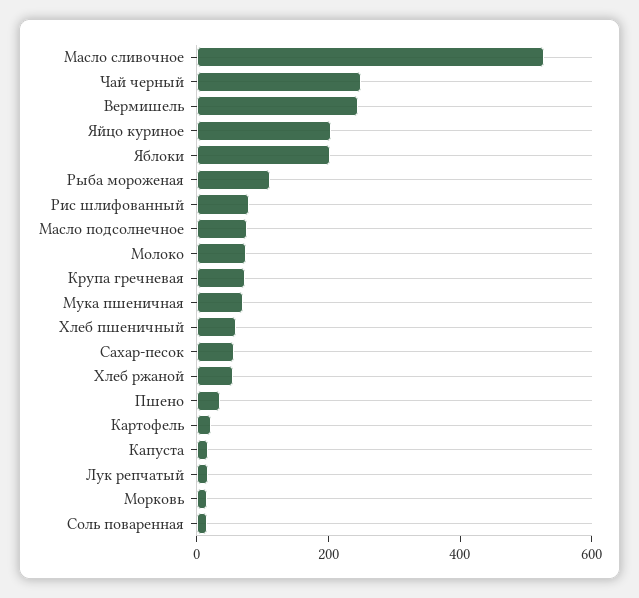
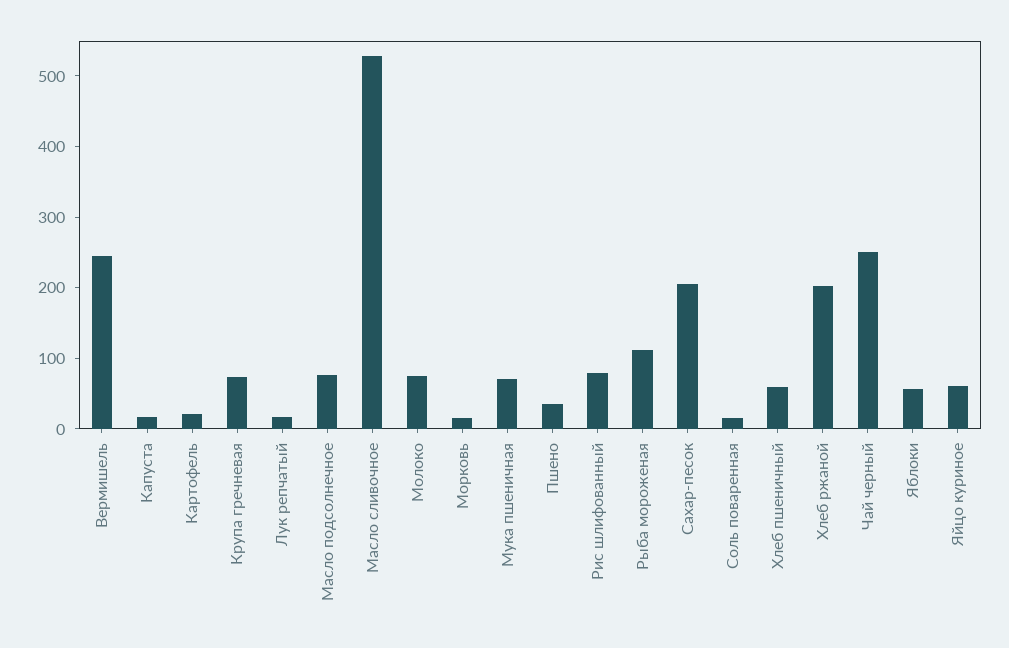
Яйцо куриное: 200 -> 60
Яблоки: 200 -> 60
Сахар-песок: 50 -> 200
Хлеб ржаной: 50 -> 200

